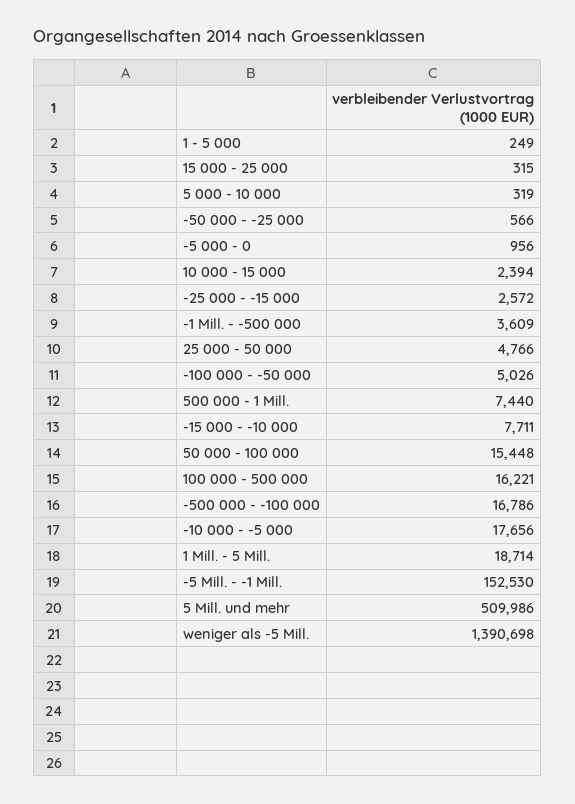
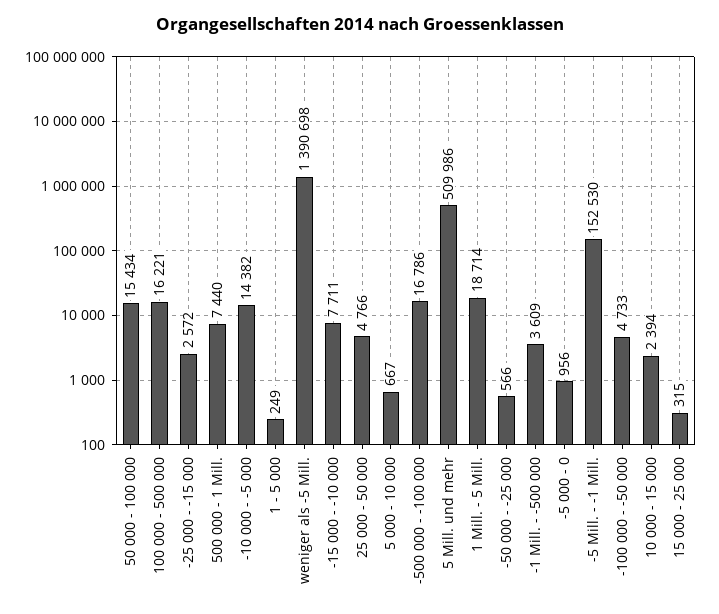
5 000 - 10 000: 319 -> 667
-100 000 - -50 000: 5026 -> 4733
50 000 - 100 000: 15448 -> 15434
-10 000 - -5 000: 17656 -> 14382

